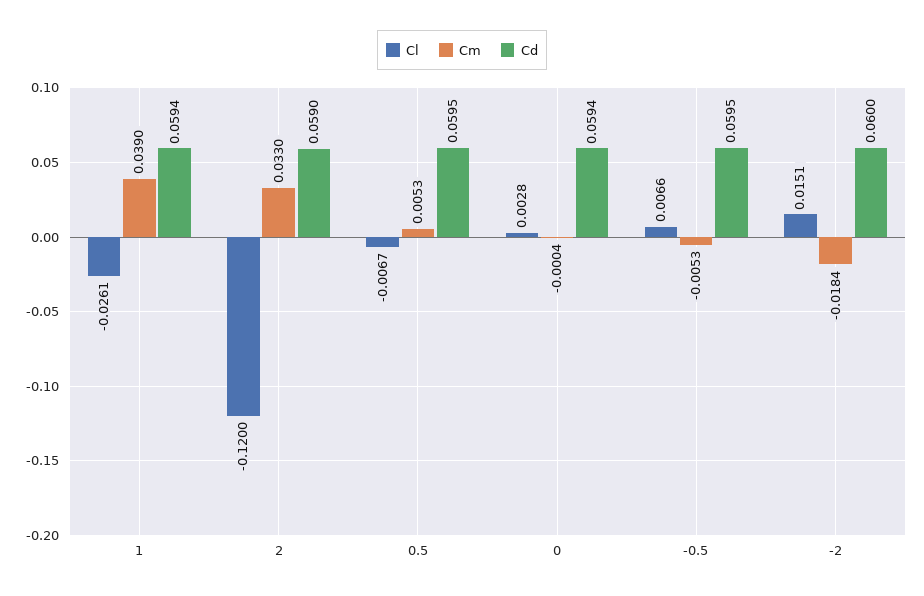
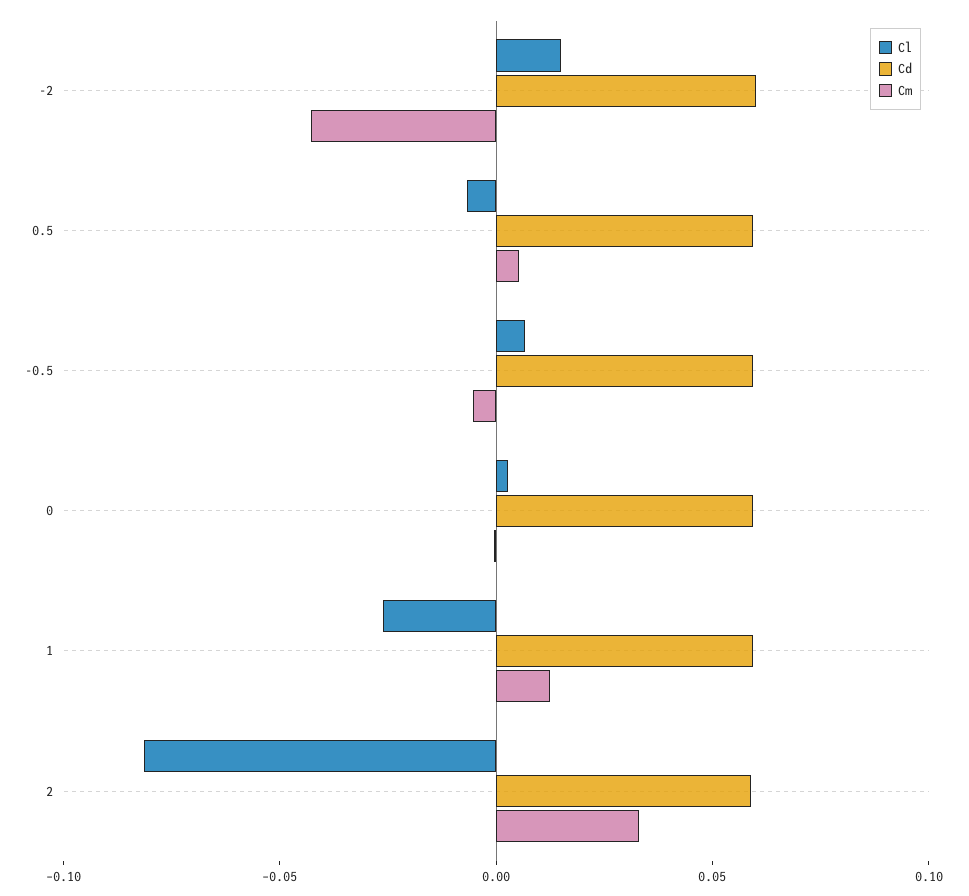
Cm, 1: 0.039 -> 0.01
Cl, 2: -0.12 -> -0.08
Cm, -2: -0.0184 -> -0.04

